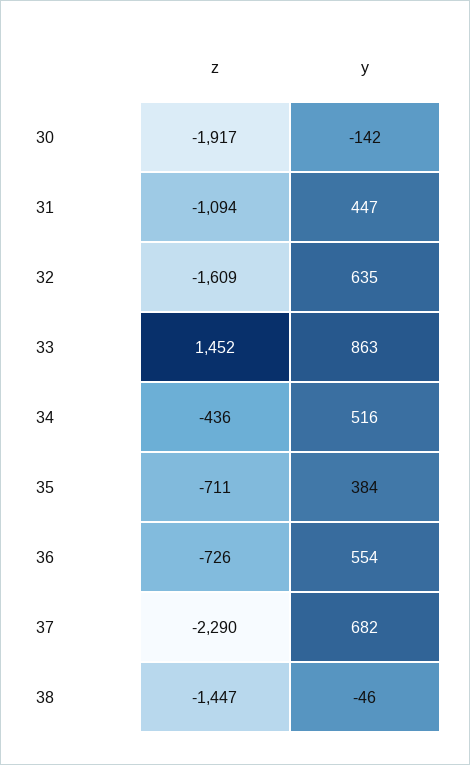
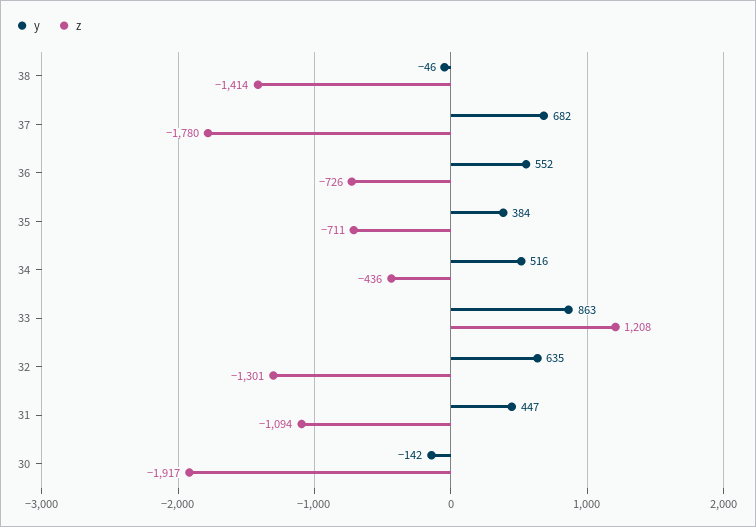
z, 32: -1609 -> -1301
z, 33: 1452 -> 1208
y, 36: 554 -> 552
z, 37: -2290 -> -1780
z, 38: -1447 -> -1414

